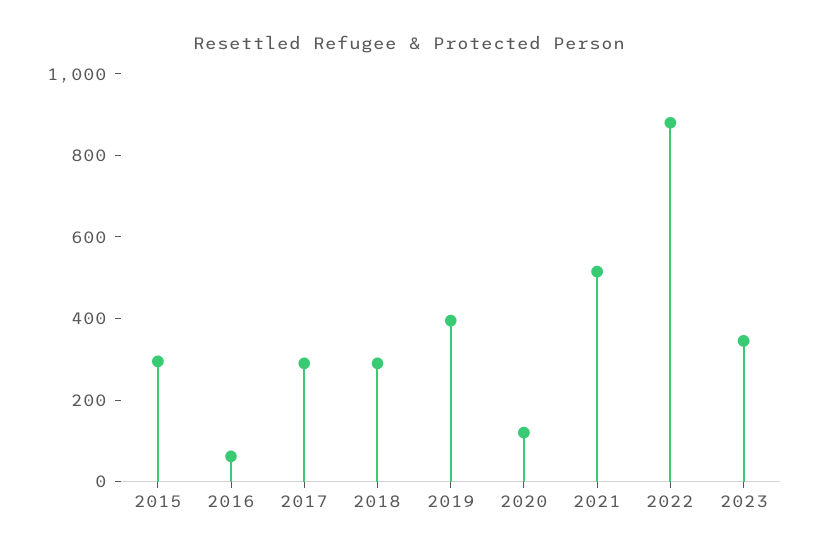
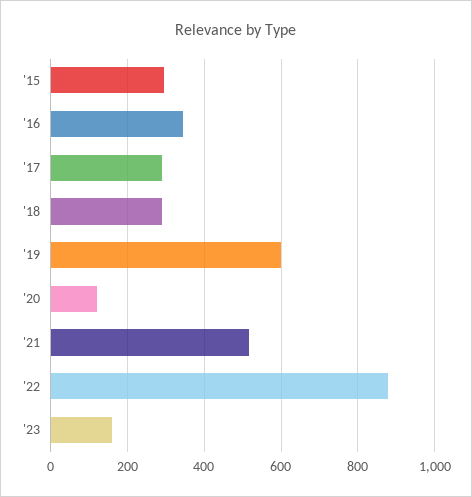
2016: 50 -> 340
2019: 400 -> 600
2023: 350 -> 160

